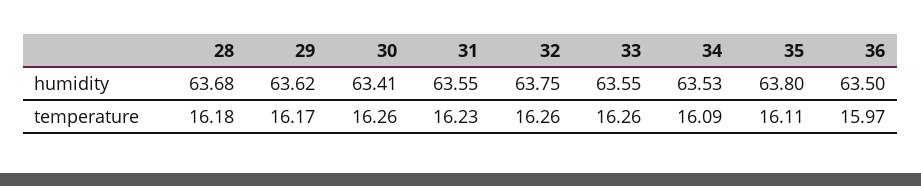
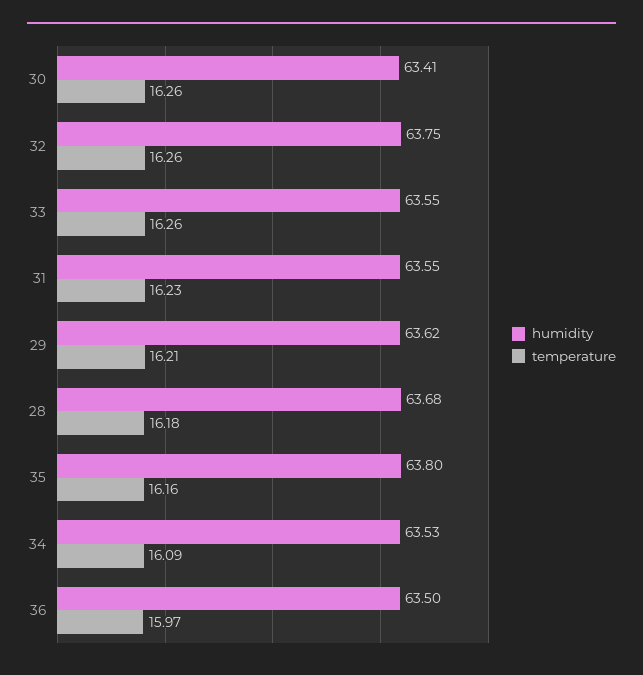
temperature, 29: 16.17 -> 16.21
temperature, 35: 16.11 -> 16.16

